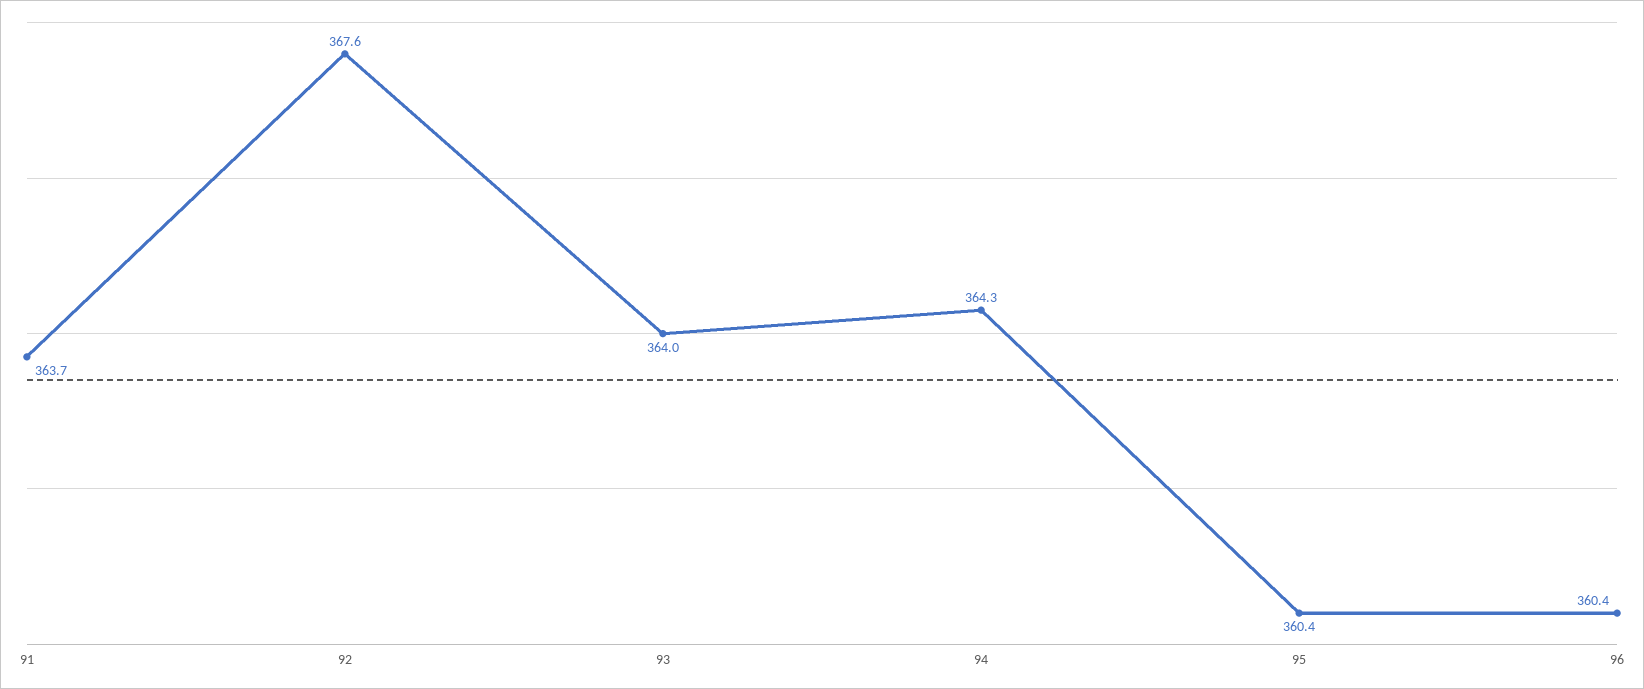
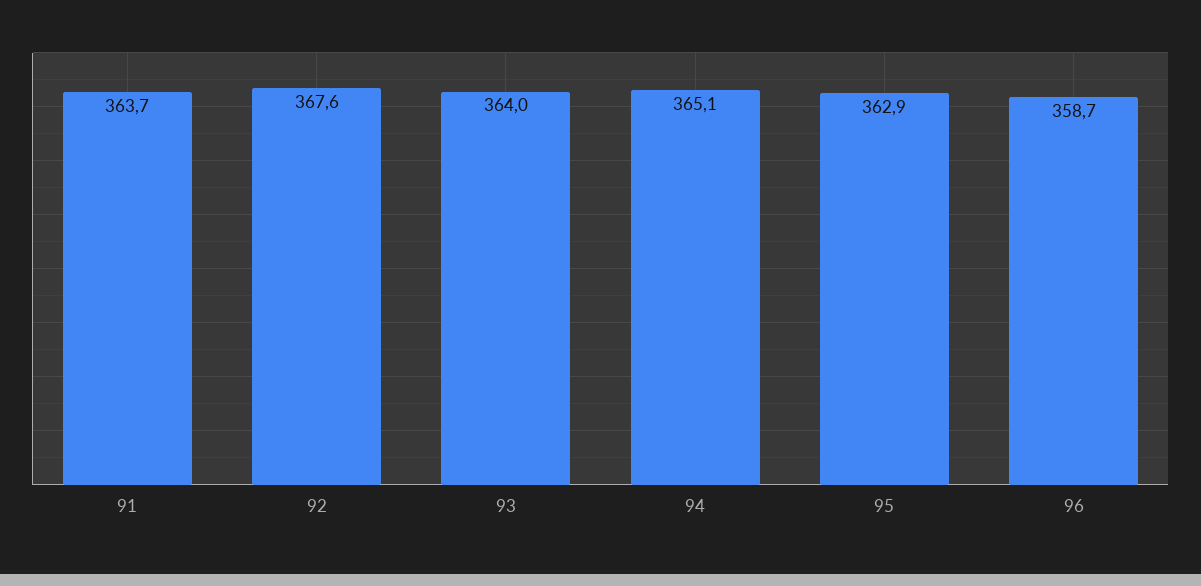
94: 364.3 -> 365.1
95: 360.4 -> 362.9
96: 360.4 -> 358.7

